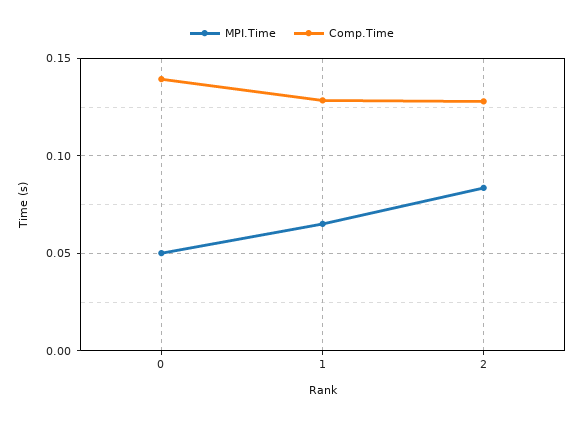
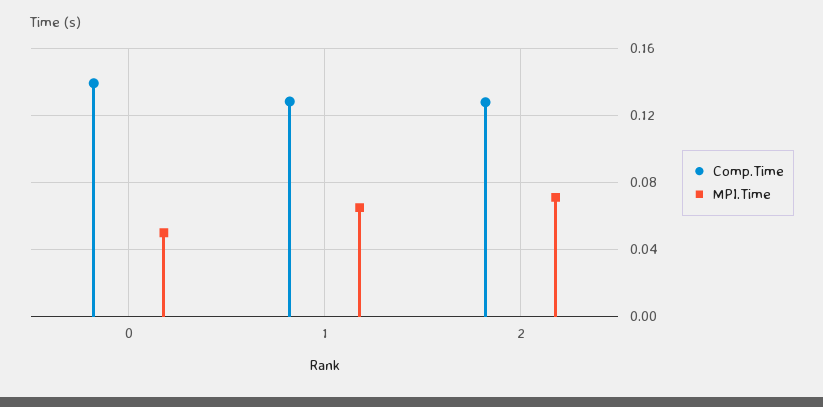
MPI.Time, 2: 0.085 -> 0.07

